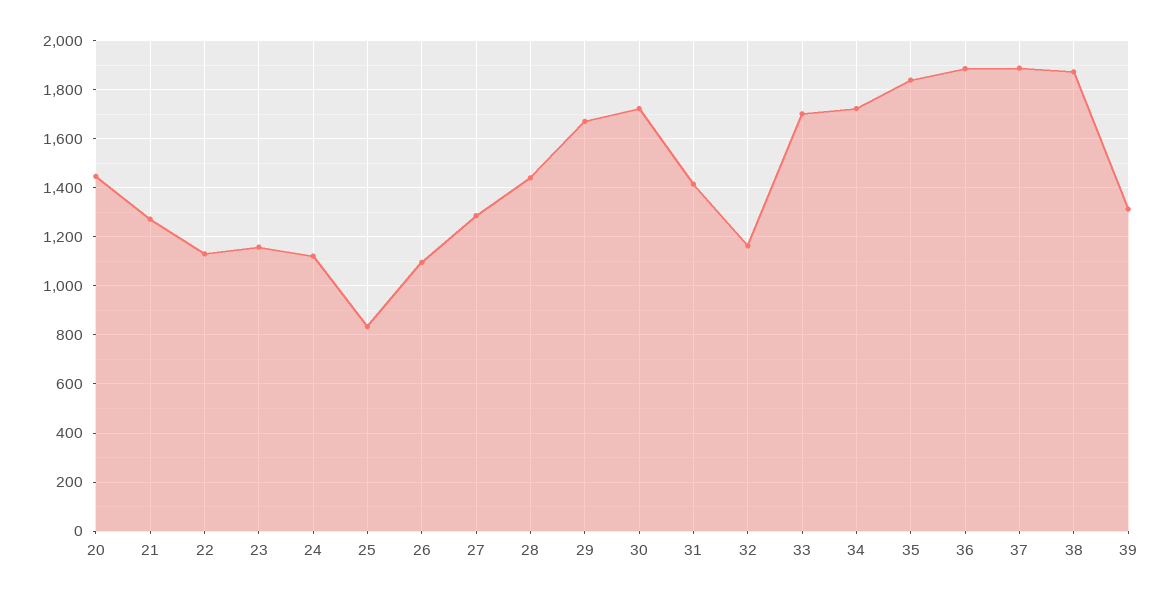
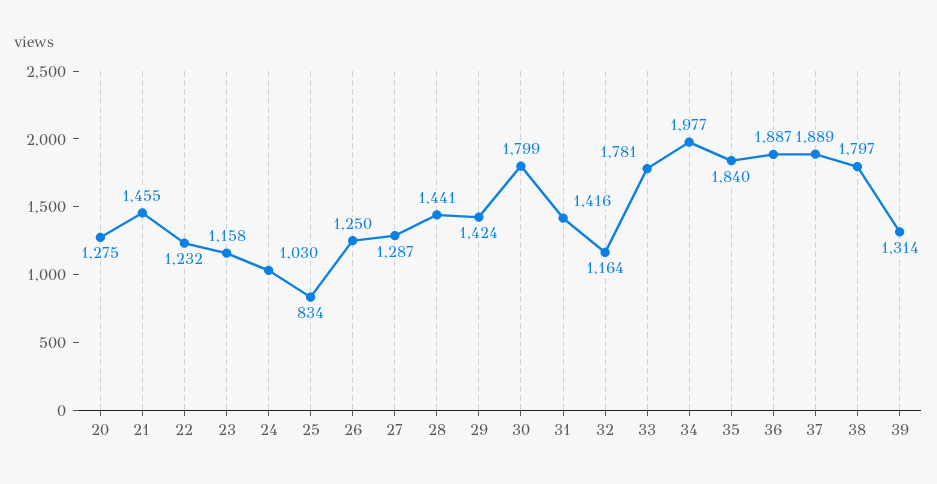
20: 1450 -> 1275
21: 1275 -> 1455
22: 1125 -> 1232
24: 1125 -> 1030
26: 1100 -> 1250
29: 1675 -> 1424
30: 1725 -> 1799
33: 1700 -> 1781
34: 1725 -> 1977
38: 1875 -> 1797

